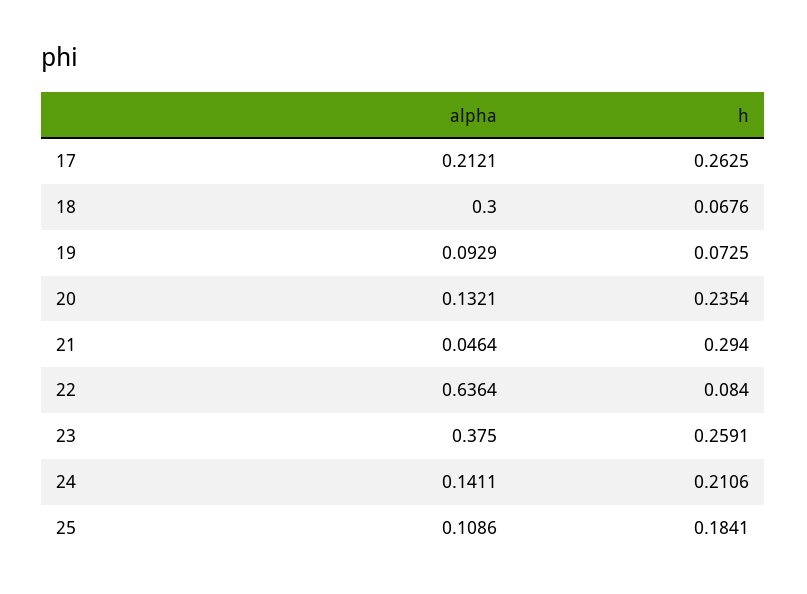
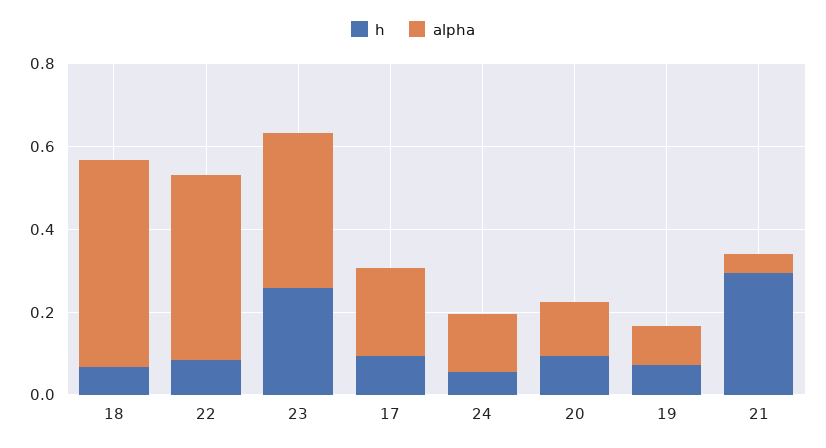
h, 17: 0.2625 -> 0.1
alpha, 18: 0.3 -> 0.5
h, 20: 0.2354 -> 0.1
alpha, 22: 0.6364 -> 0.45
h, 24: 0.2106 -> 0.05
alpha, 25: 0.1086 -> none
h, 25: 0.1841 -> none

